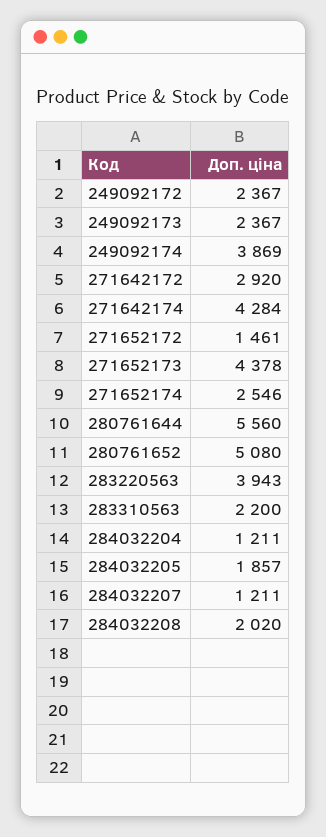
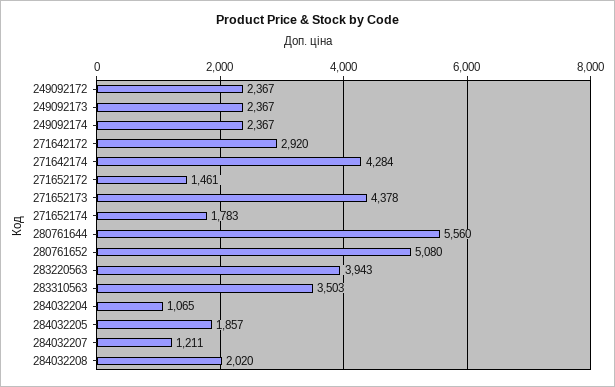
249092174: 3869 -> 2367
271652174: 2546 -> 1783
283310563: 2200 -> 3503
284032204: 1211 -> 1065

